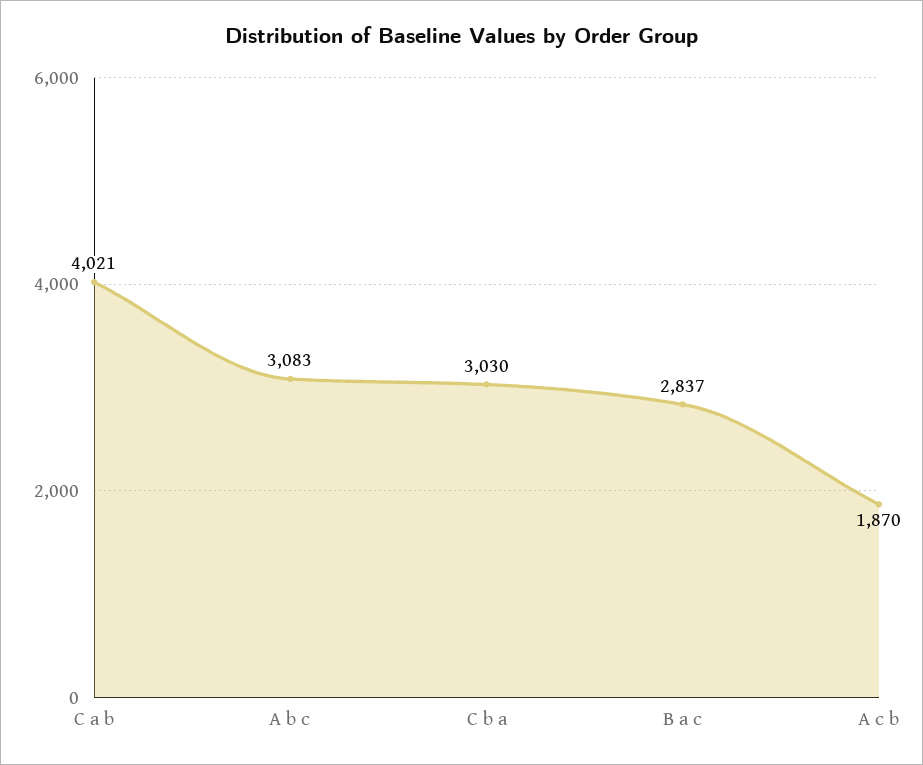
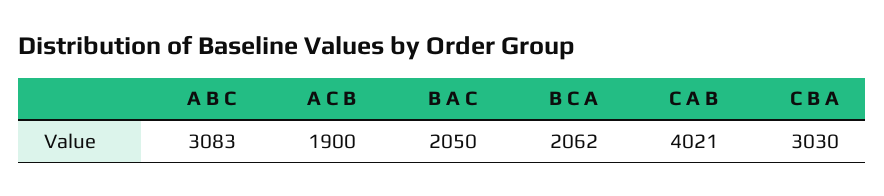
B a c: 2837 -> 2050
A c b: 1870 -> 1900
B C A: none -> 2062

